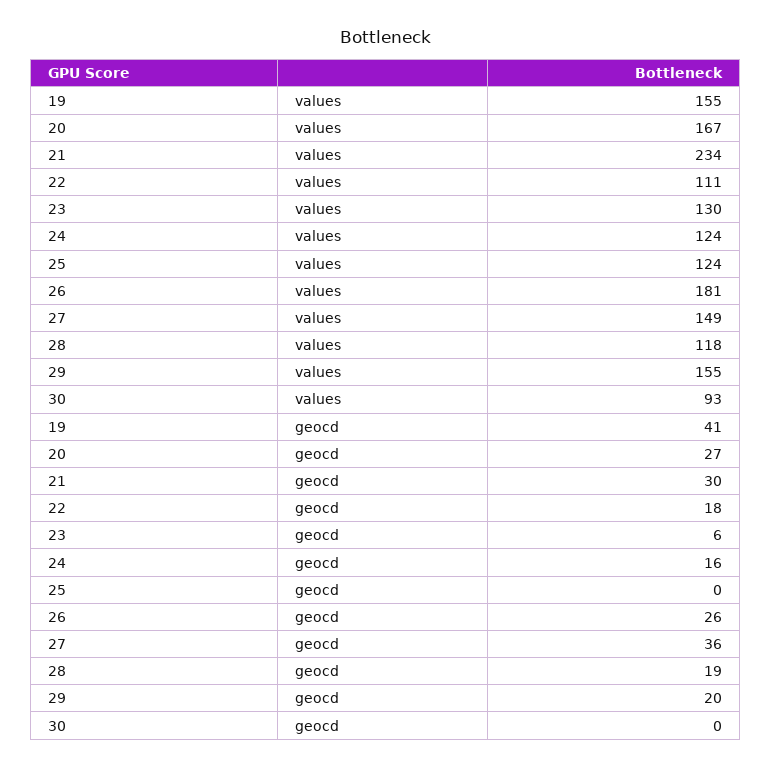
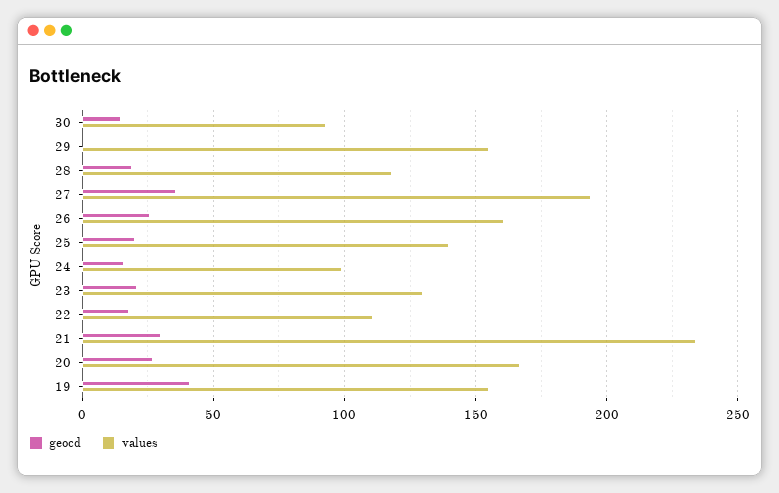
values, 24: 124 -> 100
values, 25: 124 -> 140
values, 26: 181 -> 160
values, 27: 149 -> 195
geocd, 23: 6 -> 20
geocd, 25: 0 -> 20
geocd, 29: 20 -> 0
geocd, 30: 0 -> 15

